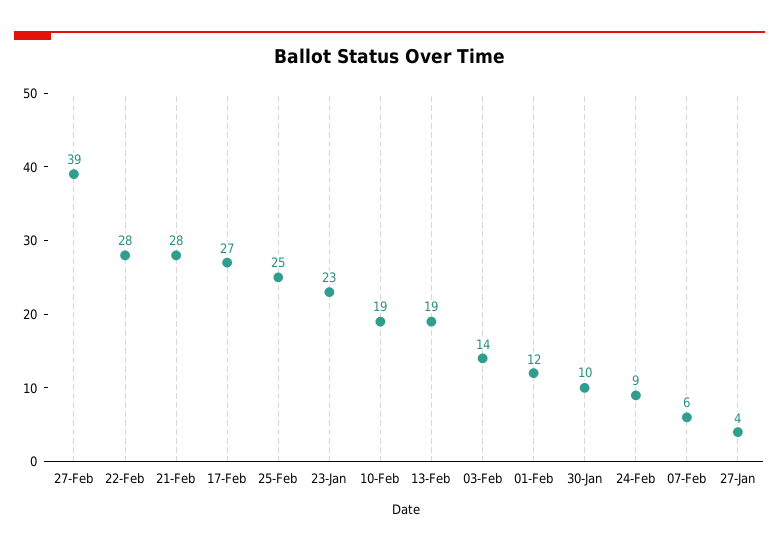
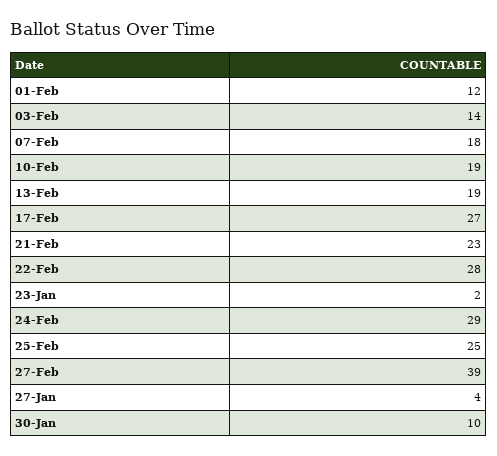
21-Feb: 28 -> 23
23-Jan: 23 -> 2
24-Feb: 9 -> 29
07-Feb: 6 -> 18

